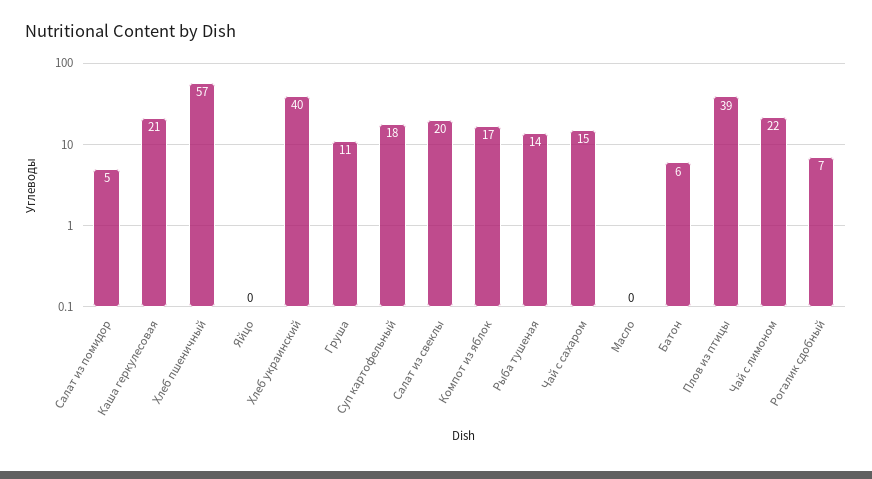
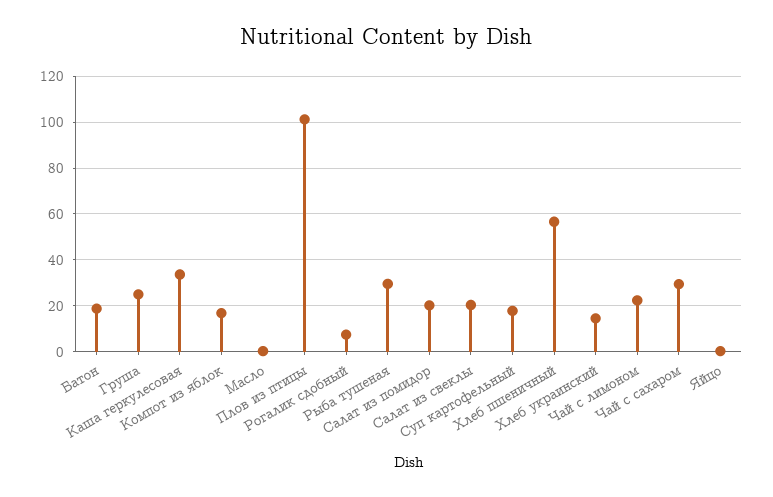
Салат из помидор: 5 -> 20
Каша геркулесовая: 21 -> 35
Хлеб украинский: 40 -> 15
Груша: 11 -> 25
Рыба тушеная: 14 -> 30
Чай с сахаром: 15 -> 30
Батон: 6 -> 20
Плов из птицы: 39 -> 100

